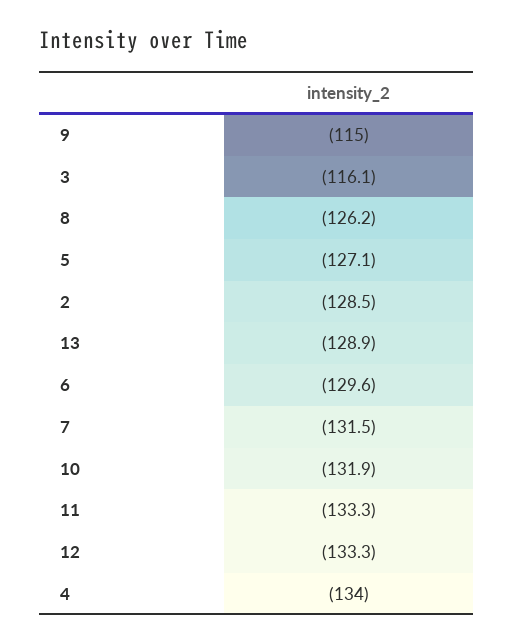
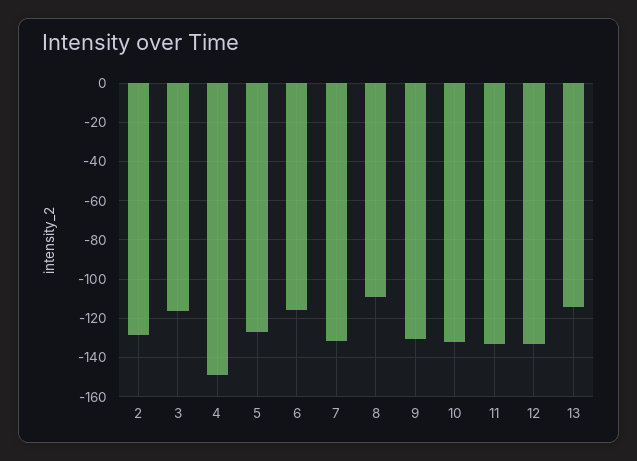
9: -115 -> -130
8: -126.2 -> -110
13: -128.9 -> -115
6: -129.6 -> -115
4: -134 -> -150

